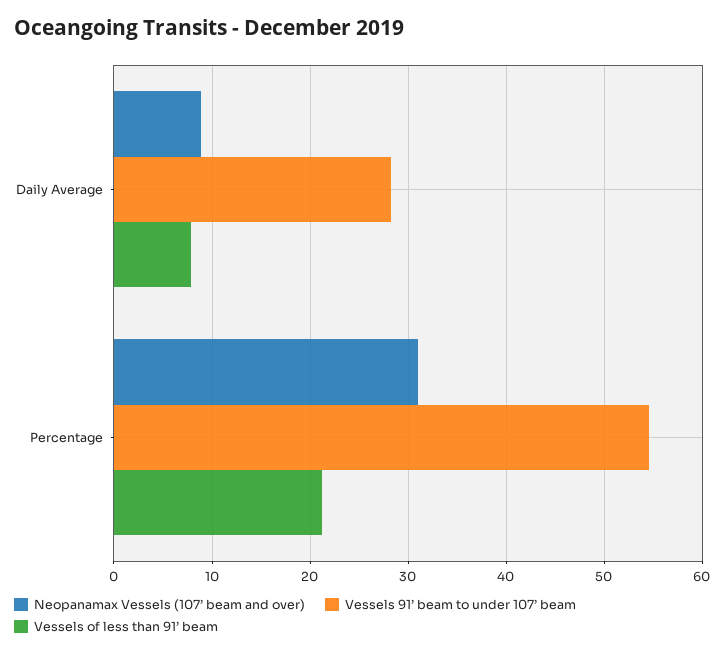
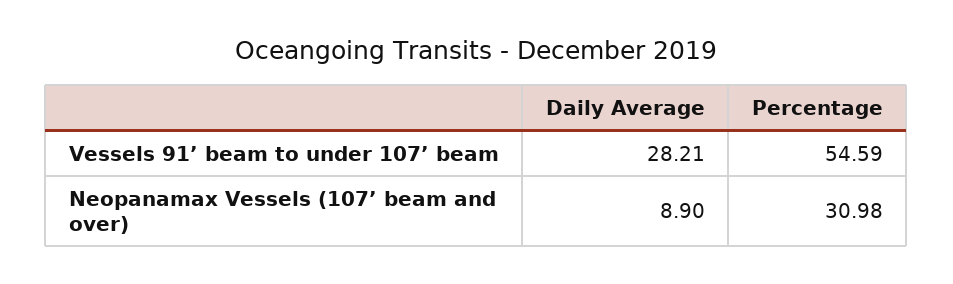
Vessels of less than 91’ beam, Daily Average: 8 -> none
Vessels of less than 91’ beam, Percentage: 21 -> none

